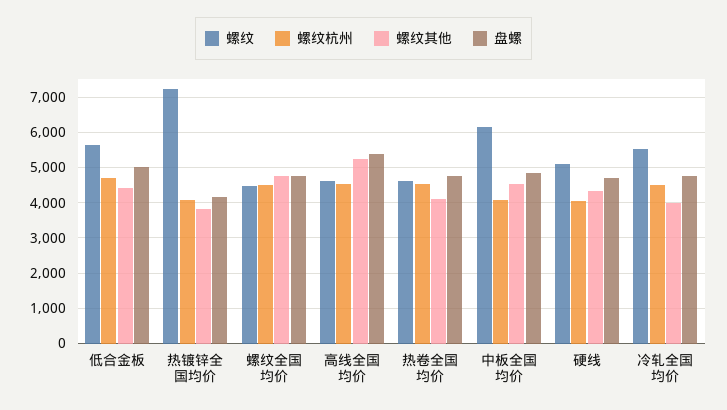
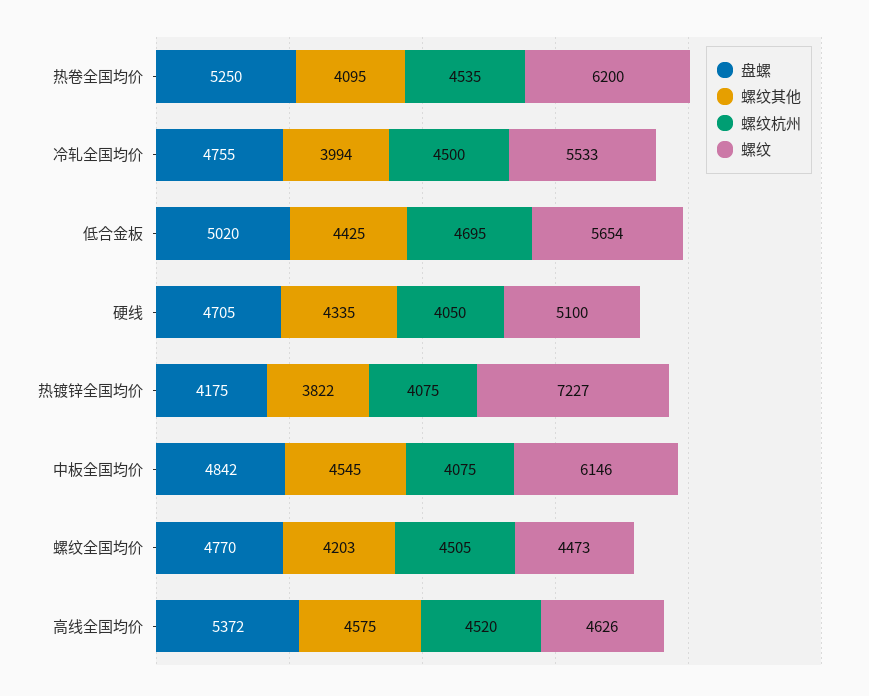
螺纹其他, 螺纹全国均价: 4800 -> 4203
螺纹其他, 高线全国均价: 5200 -> 4575
螺纹, 热卷全国均价: 4600 -> 6200
盘螺, 热卷全国均价: 4800 -> 5250

